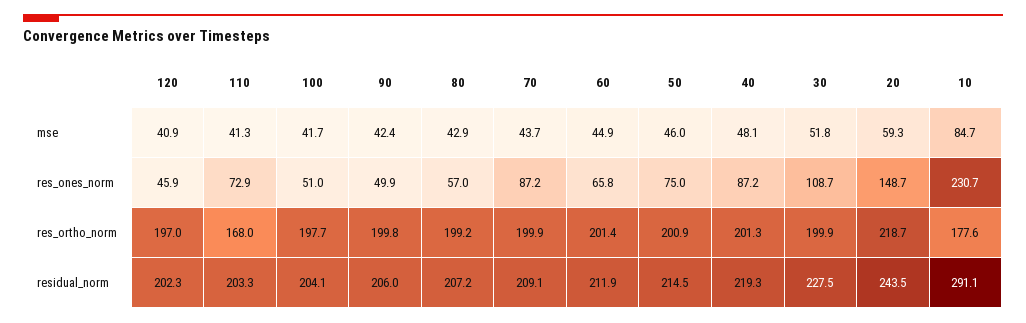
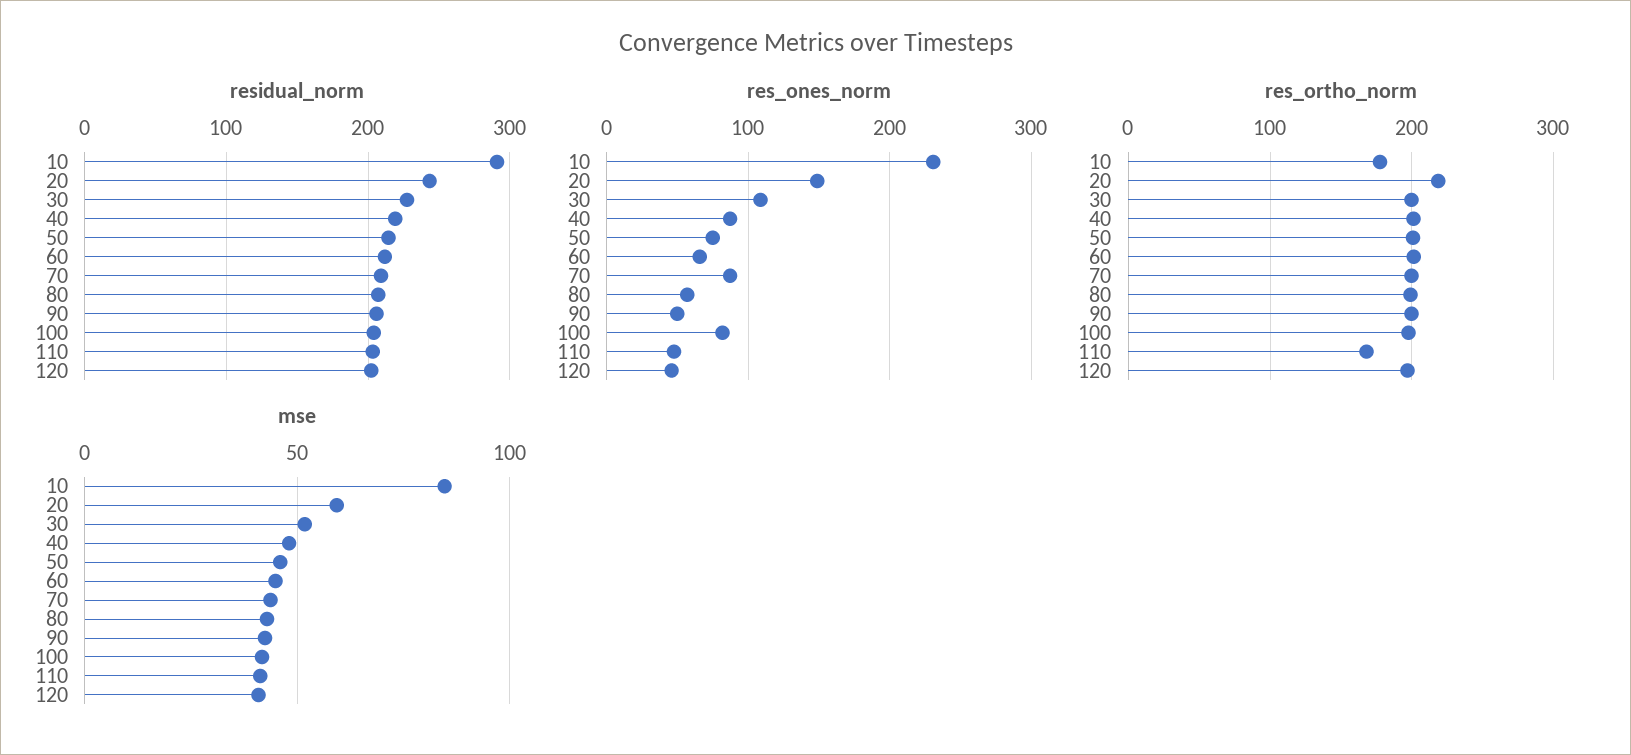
res_ones_norm, 110: 72.9 -> 50
res_ones_norm, 100: 51 -> 80

